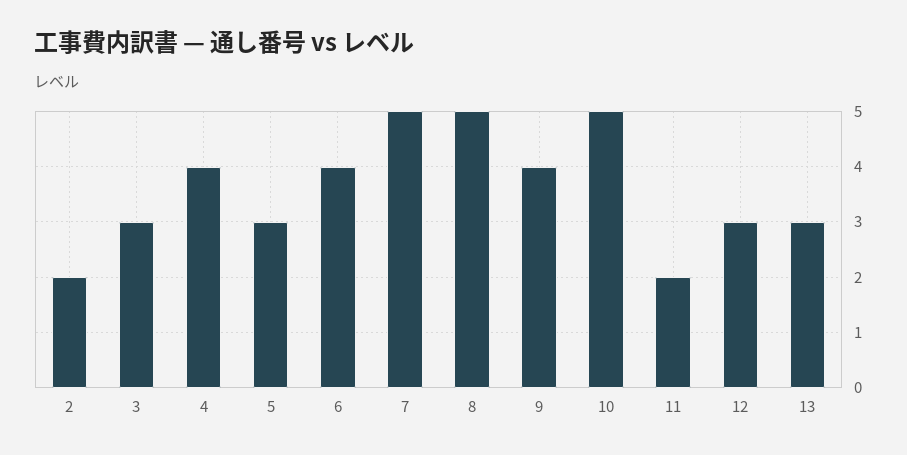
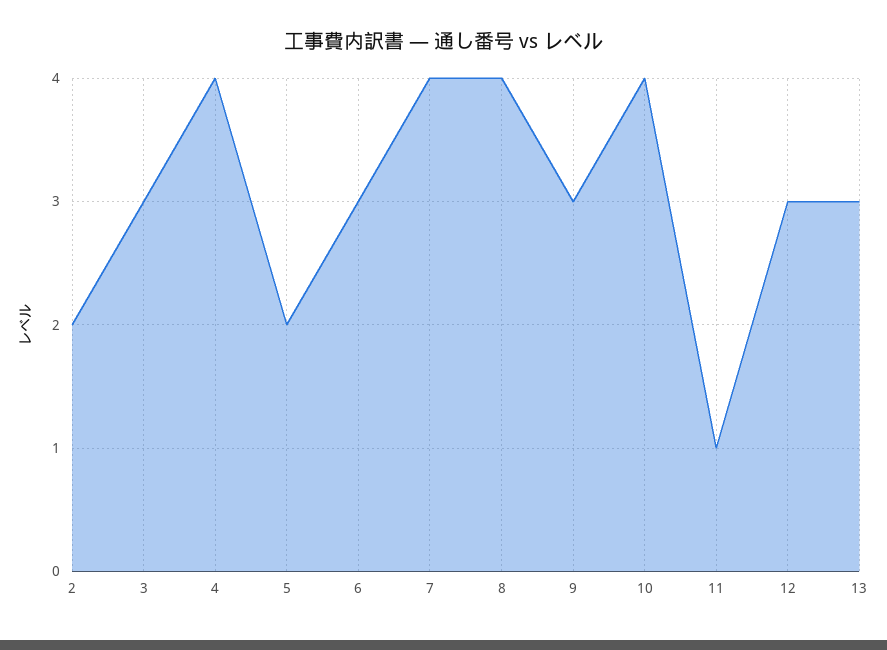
5: 3 -> 2
6: 4 -> 3
7: 5 -> 4
8: 5 -> 4
9: 4 -> 3
10: 5 -> 4
11: 2 -> 1

